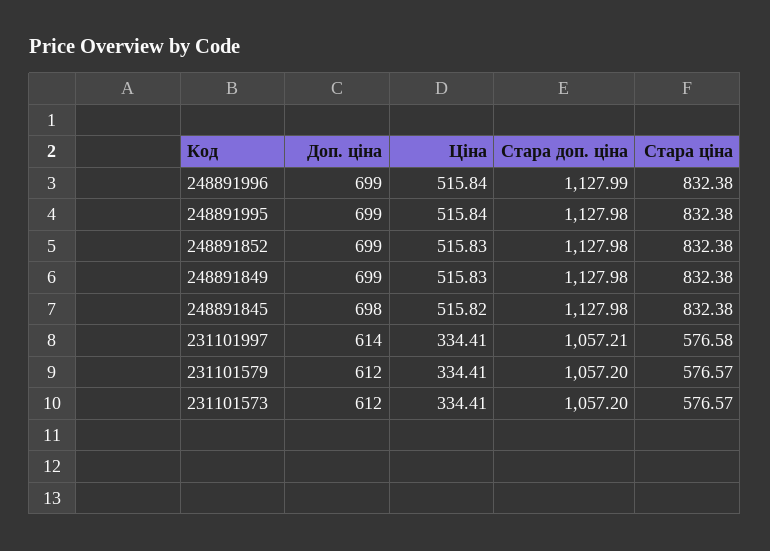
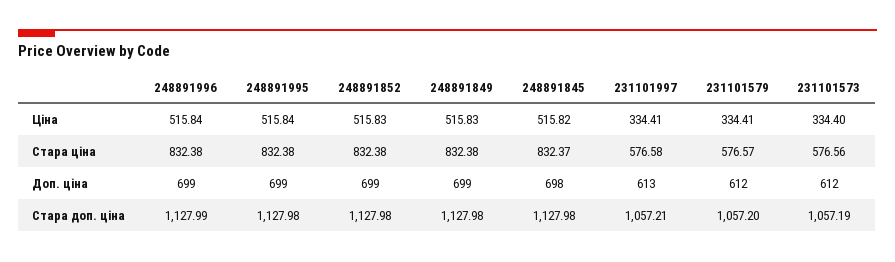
Стара ціна, 248891845: 832.38 -> 832.37
Доп. ціна, 231101997: 614 -> 613
Ціна, 231101573: 334.41 -> 334.4
Стара доп. ціна, 231101573: 1057.2 -> 1057.19
Стара ціна, 231101573: 576.57 -> 576.56

